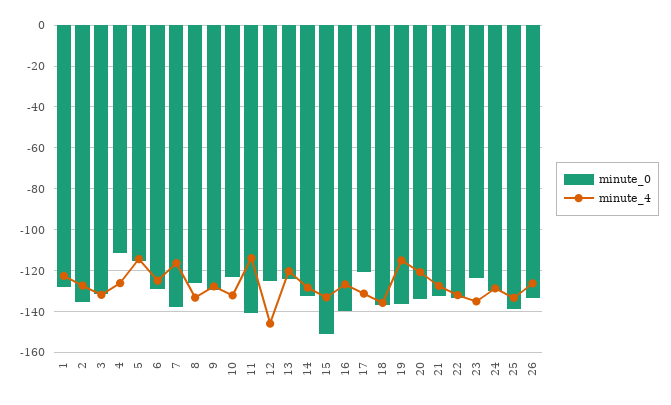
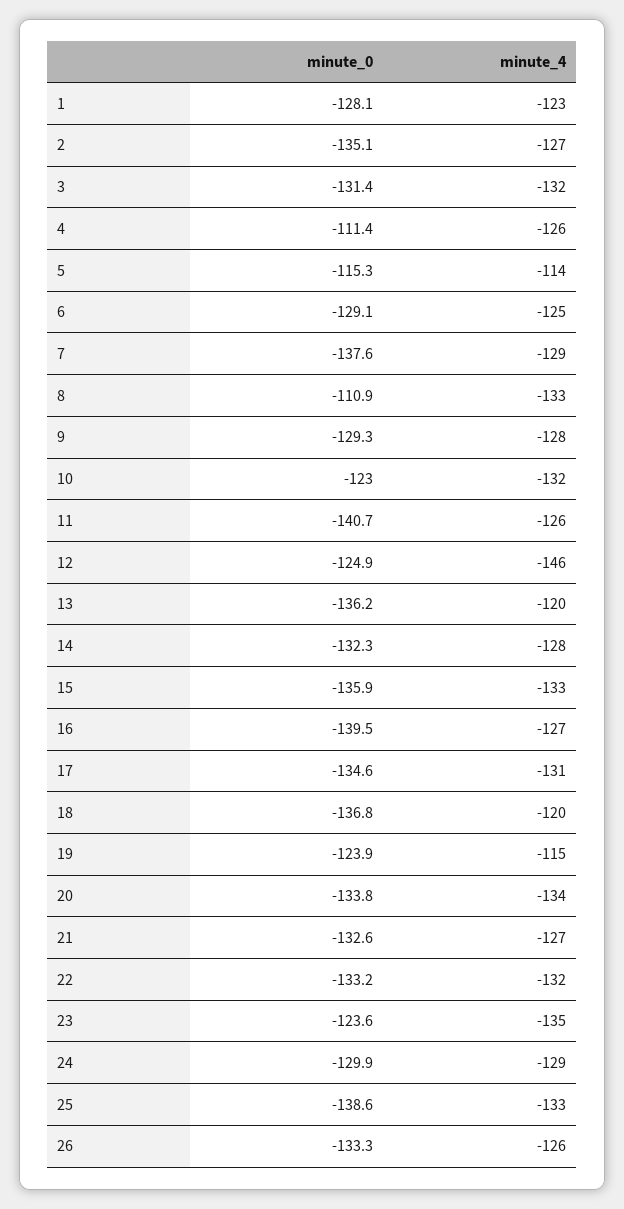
minute_4, 7: -115 -> -129
minute_0, 8: -125 -> -110.9
minute_4, 11: -115 -> -126
minute_0, 13: -125 -> -136.2
minute_0, 15: -150 -> -135.9
minute_0, 17: -120 -> -134.6
minute_4, 18: -135 -> -120
minute_0, 19: -135 -> -123.9
minute_4, 20: -120 -> -134

